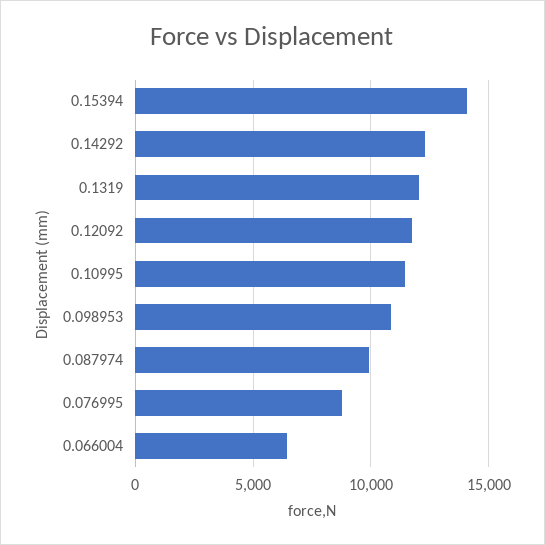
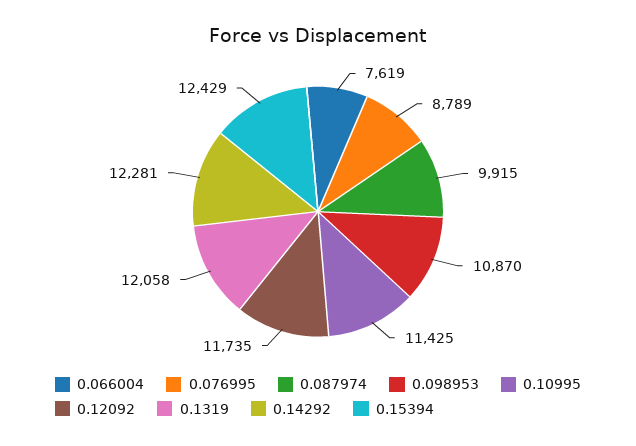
0.15394: 14000 -> 12429
0.066004: 6500 -> 7619

